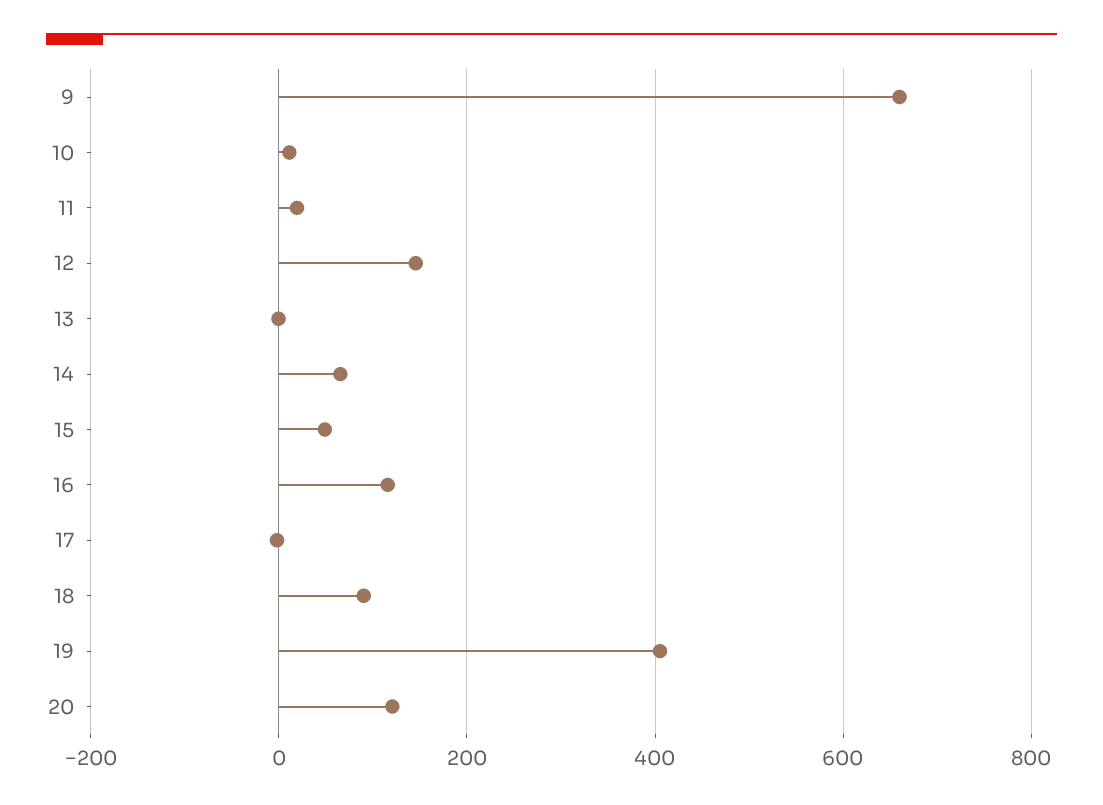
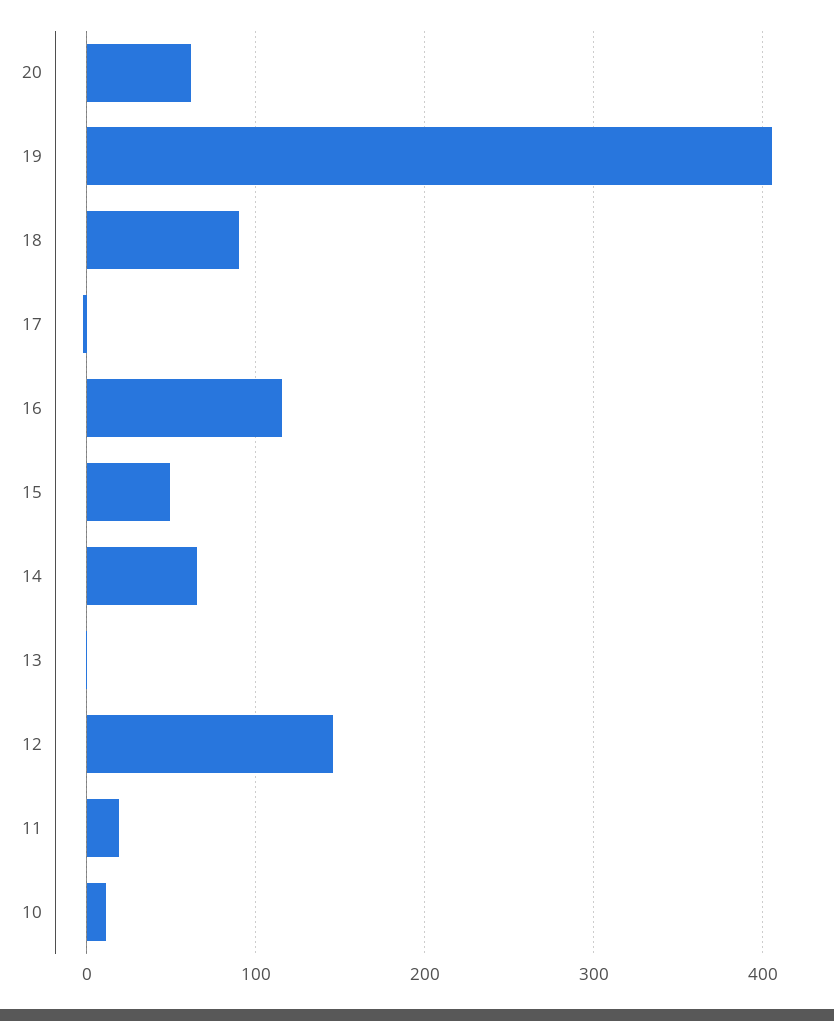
9: 660 -> none
20: 120 -> 60

